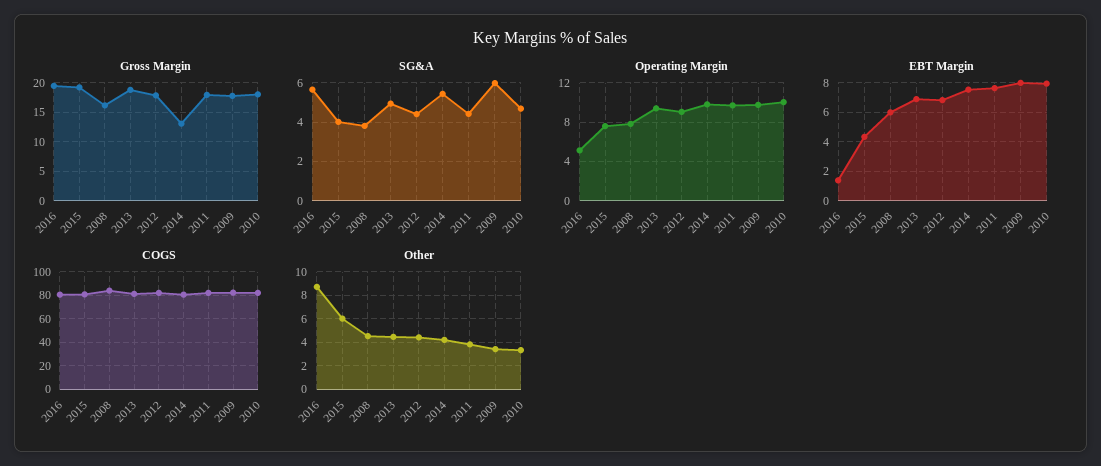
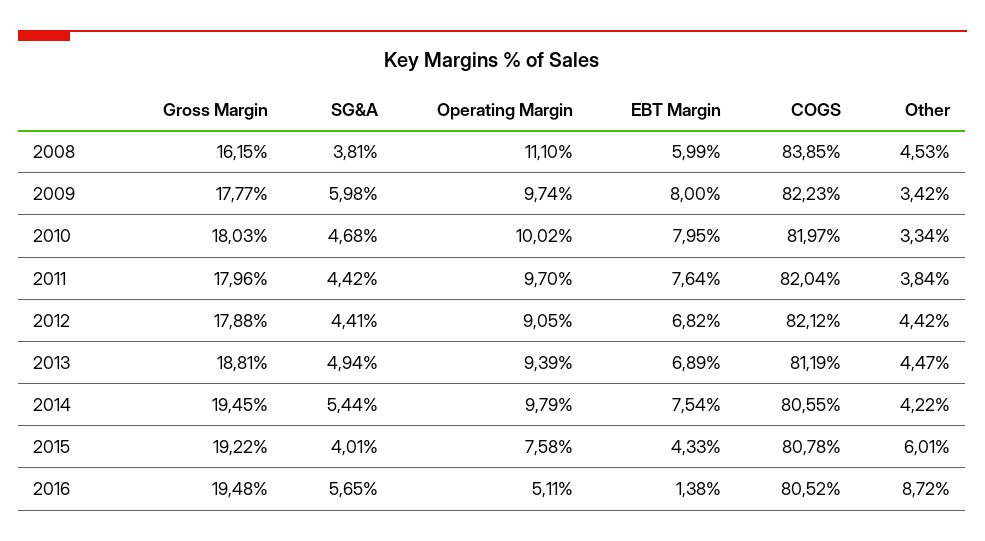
Gross Margin, 2014: 12.5 -> 19.45
Operating Margin, 2008: 8 -> 11.1

